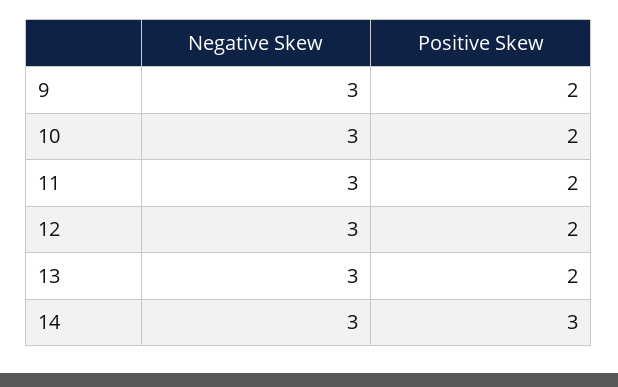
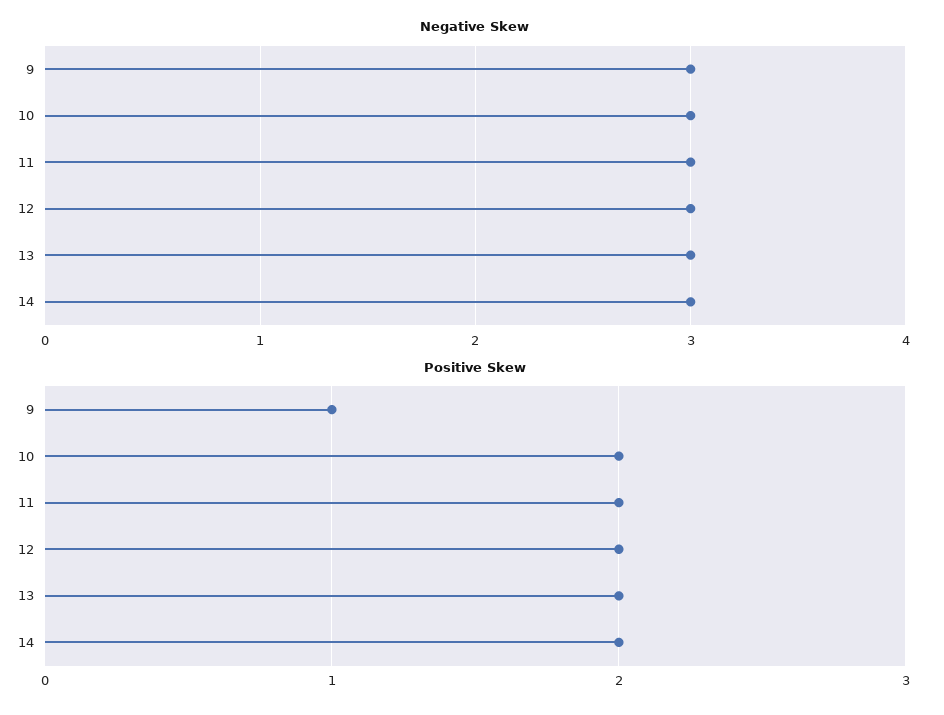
Positive Skew, 9: 2 -> 1
Positive Skew, 14: 3 -> 2

